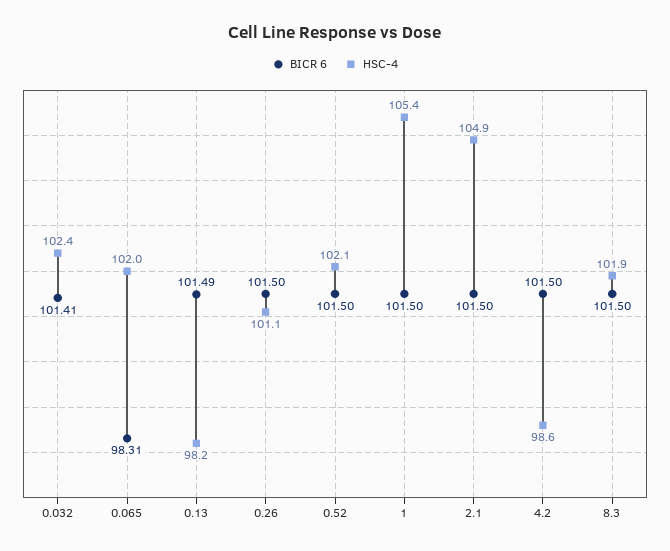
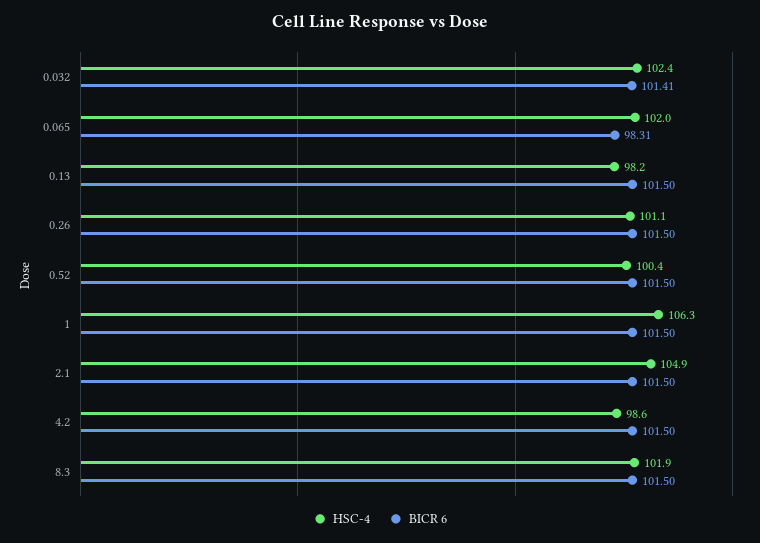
BICR 6, 0.13: 101.49 -> 101.5
HSC-4, 0.52: 102.1 -> 100.4
HSC-4, 1: 105.4 -> 106.3

